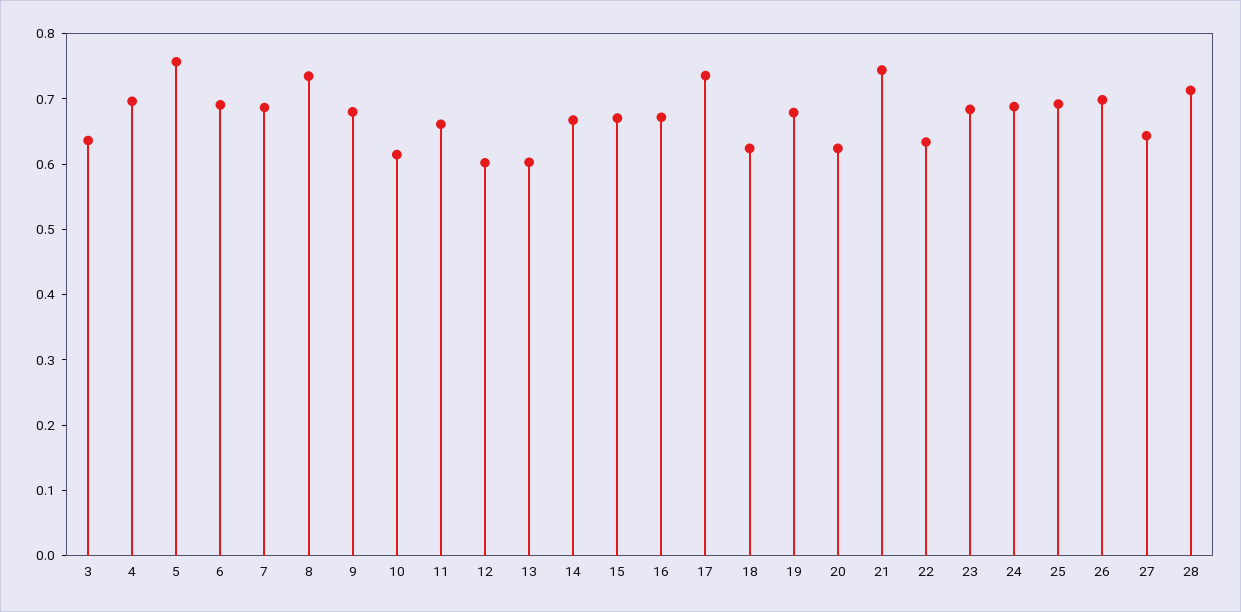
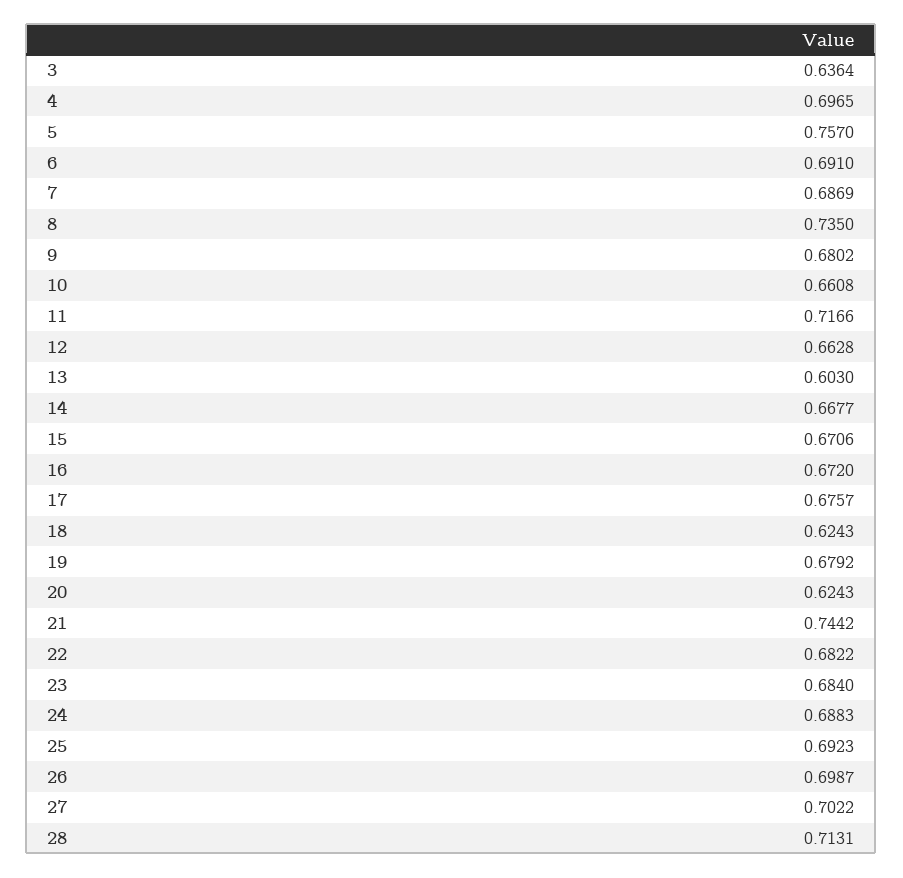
10: 0.62 -> 0.6608
11: 0.66 -> 0.7166
12: 0.6 -> 0.6628
17: 0.74 -> 0.6757
22: 0.64 -> 0.6822
27: 0.64 -> 0.7022

